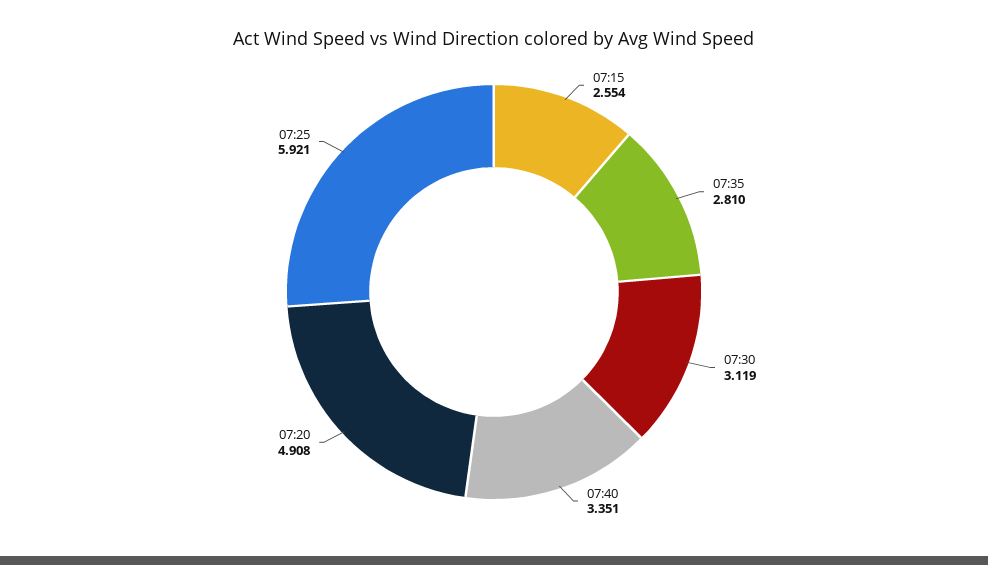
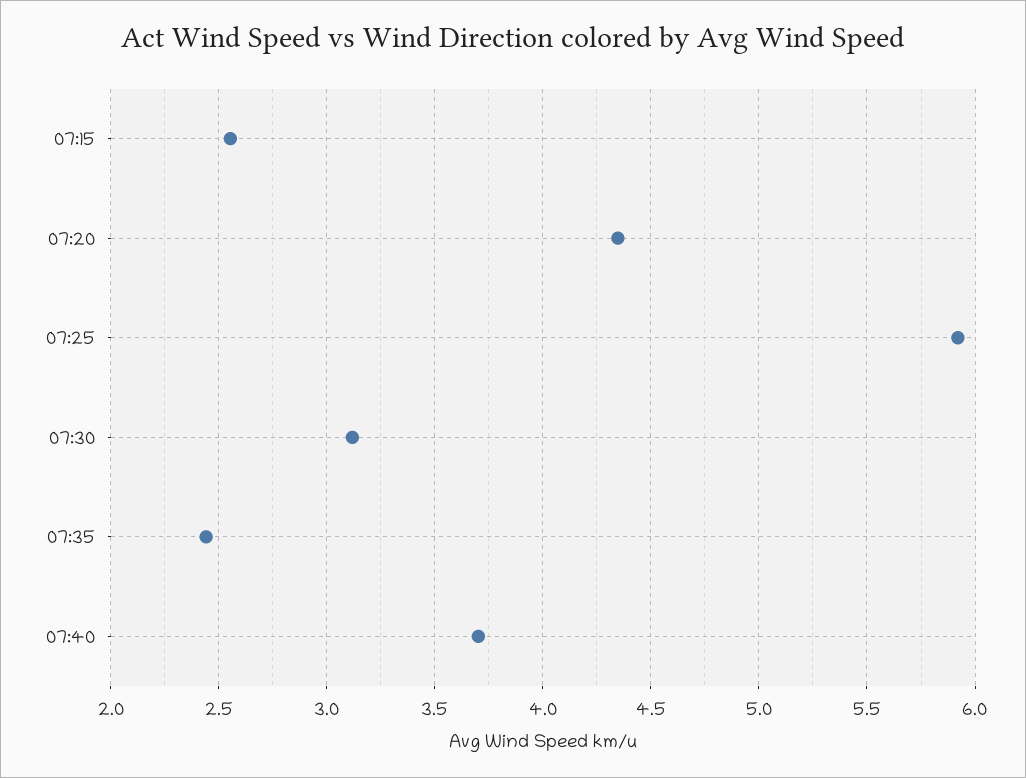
07:35: 2.81 -> 2.45
07:40: 3.351 -> 3.7
07:20: 4.908 -> 4.35

